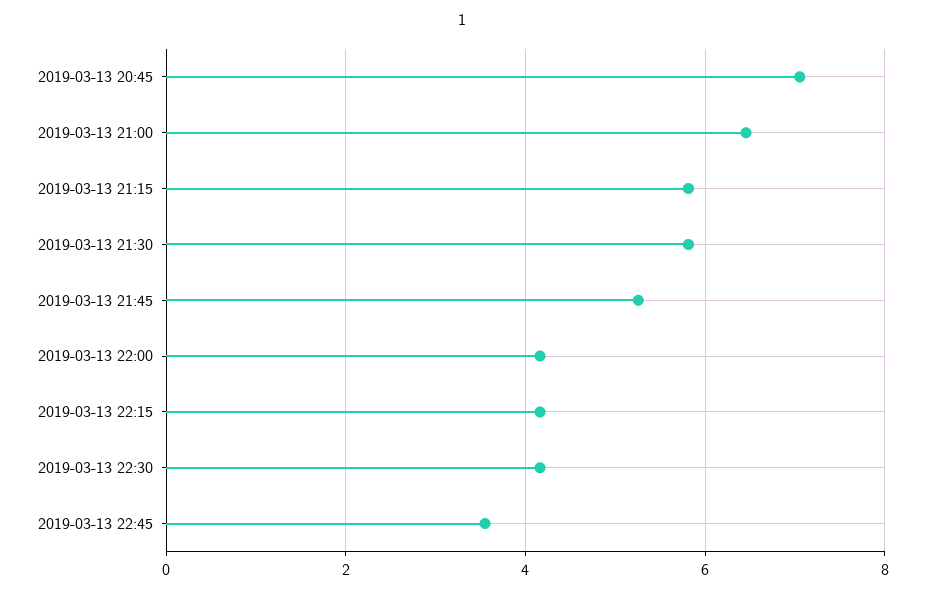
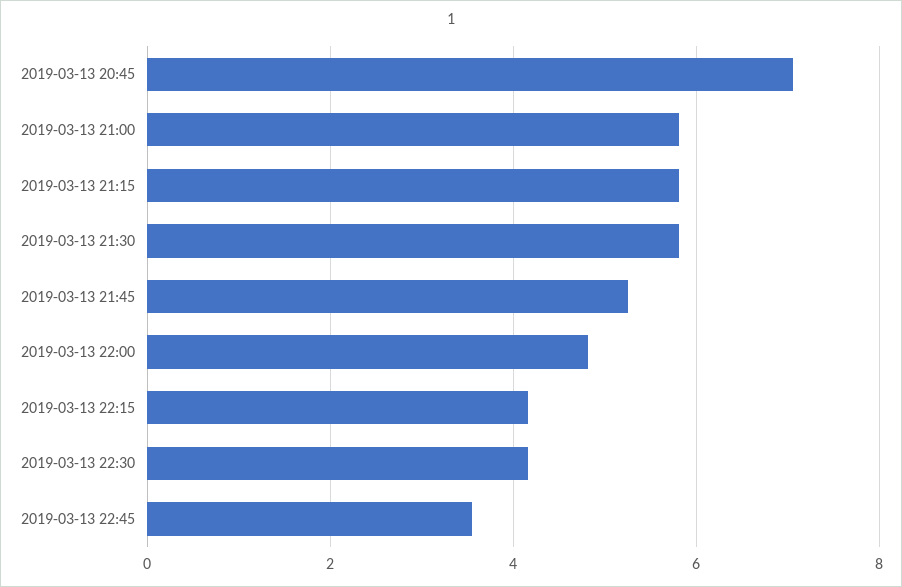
2019-03-13 21:00: 6.4 -> 5.8
2019-03-13 22:00: 4.2 -> 4.8

